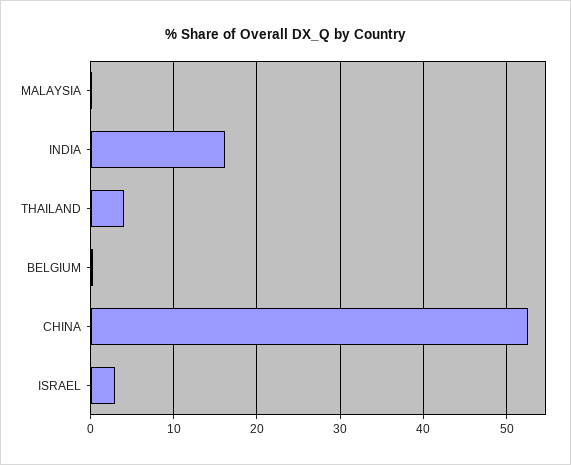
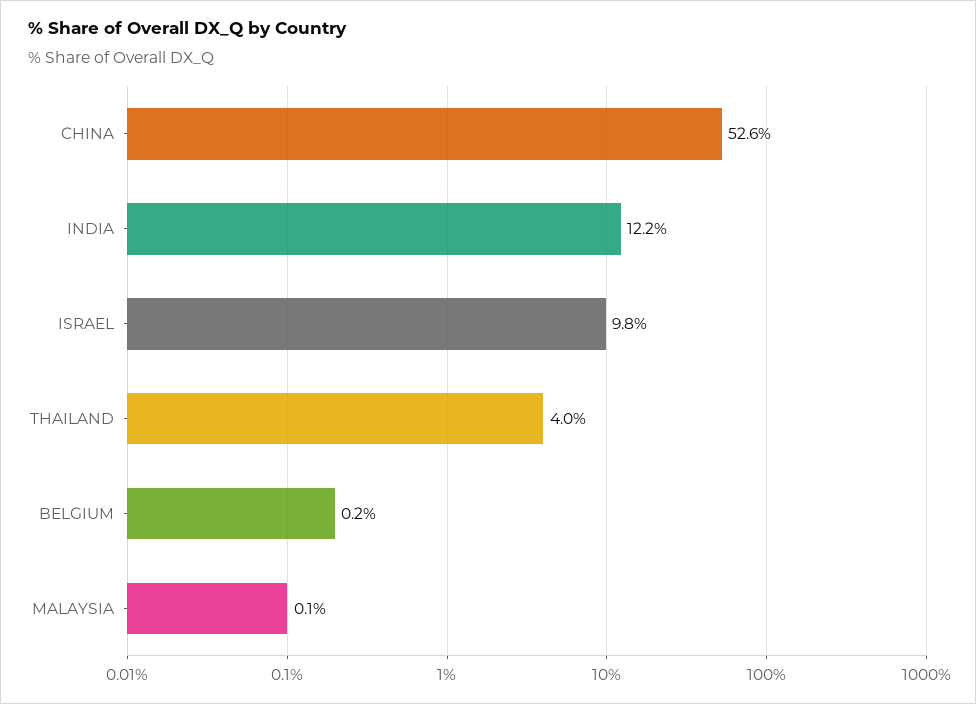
INDIA: 16 -> 12.2
ISRAEL: 3 -> 9.8

